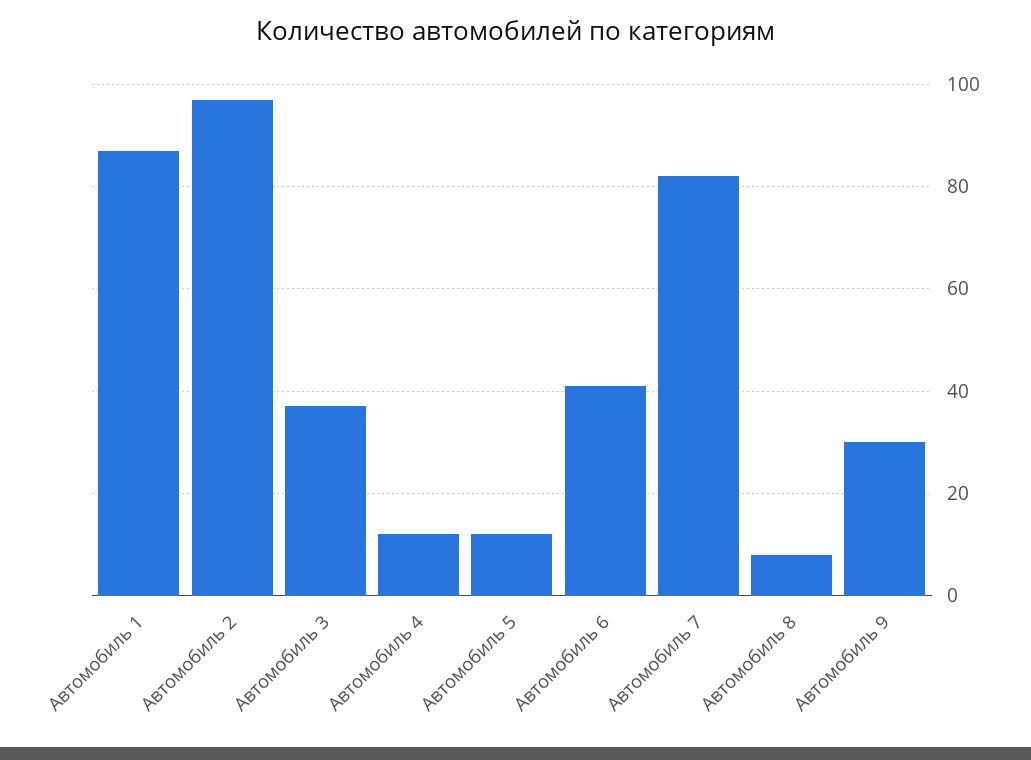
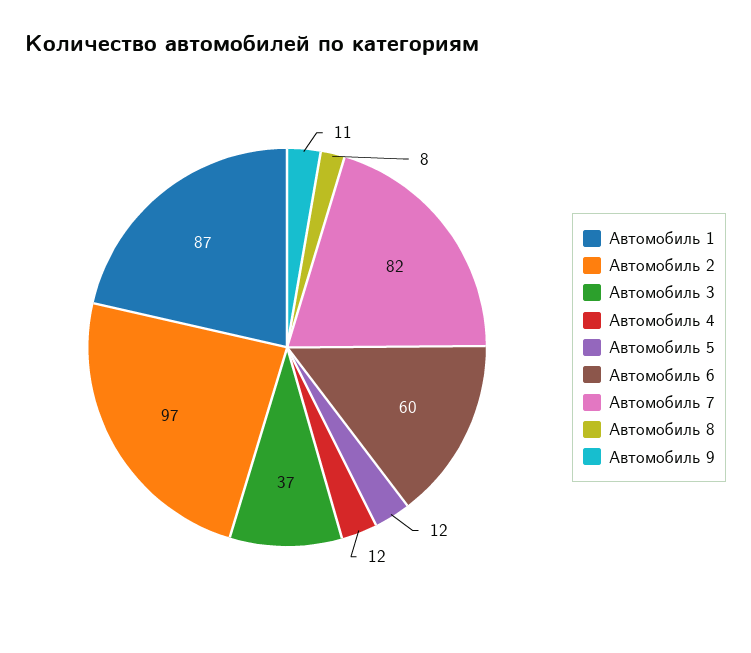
Автомобиль 6: 40 -> 60
Автомобиль 9: 30 -> 11

